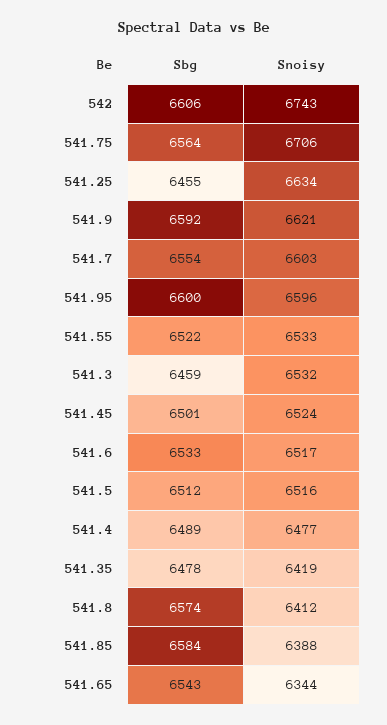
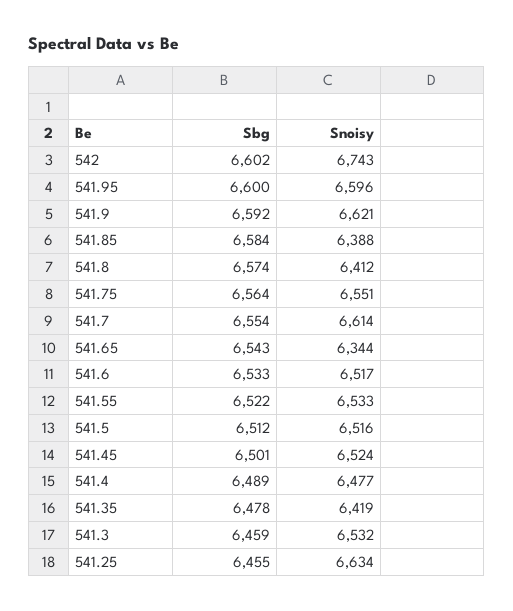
Sbg, 542: 6606 -> 6602
Snoisy, 541.75: 6706 -> 6551
Snoisy, 541.7: 6603 -> 6614

